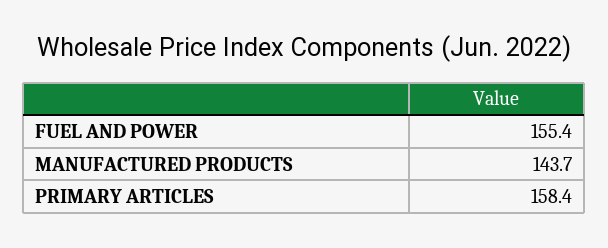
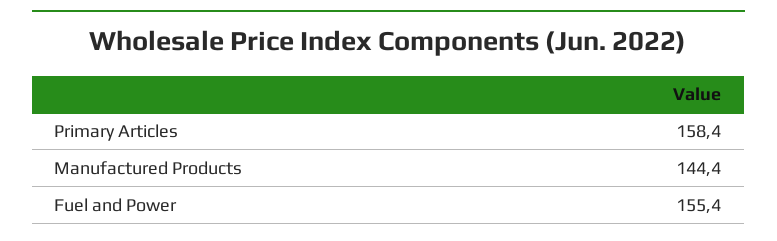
MANUFACTURED PRODUCTS: 143.7 -> 144.4

